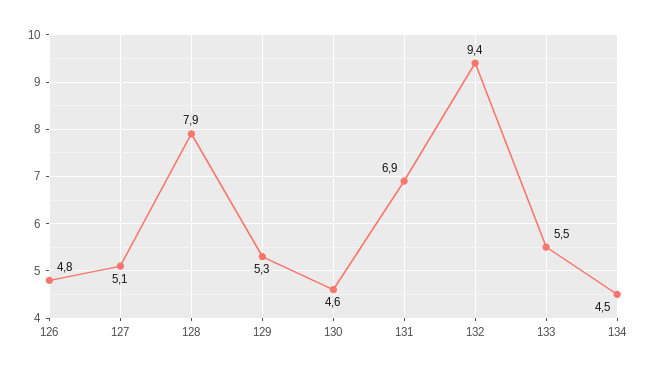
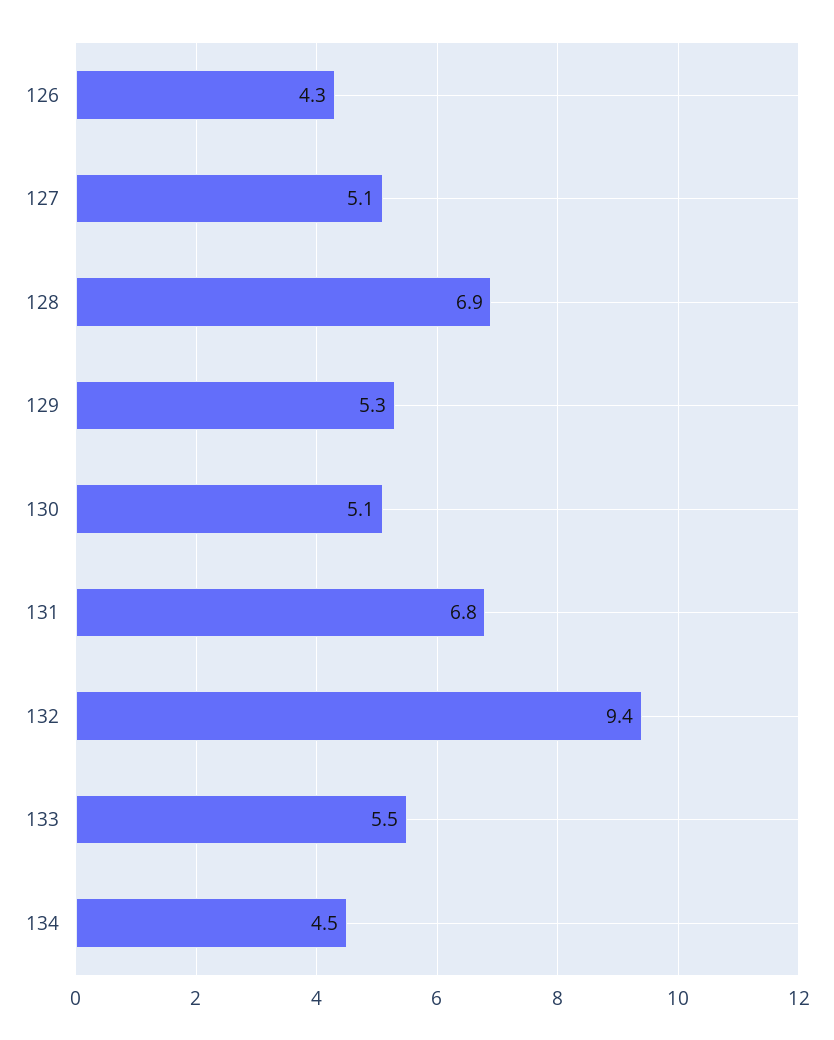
126: 4.8 -> 4.3
128: 7.9 -> 6.9
130: 4.6 -> 5.1
131: 6.9 -> 6.8

